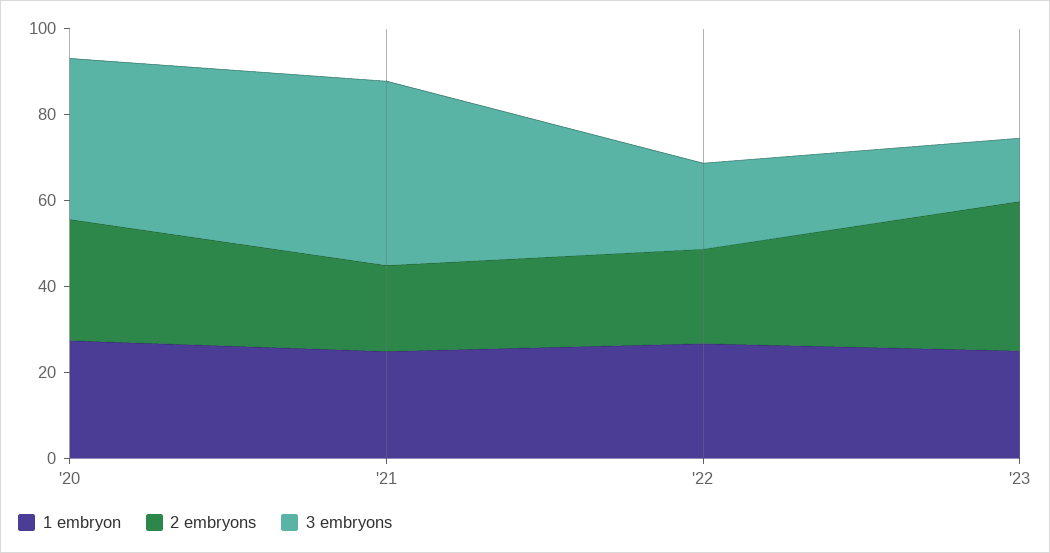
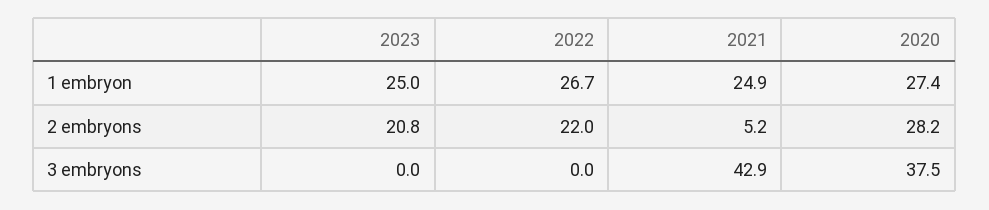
2 embryons, '21: 20 -> 5.2
3 embryons, '22: 20 -> 0
2 embryons, '23: 35 -> 20.8
3 embryons, '23: 15 -> 0

